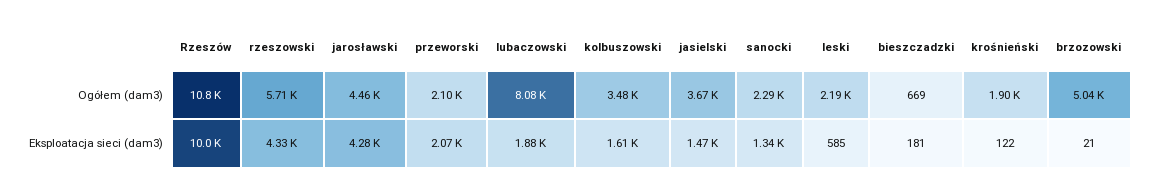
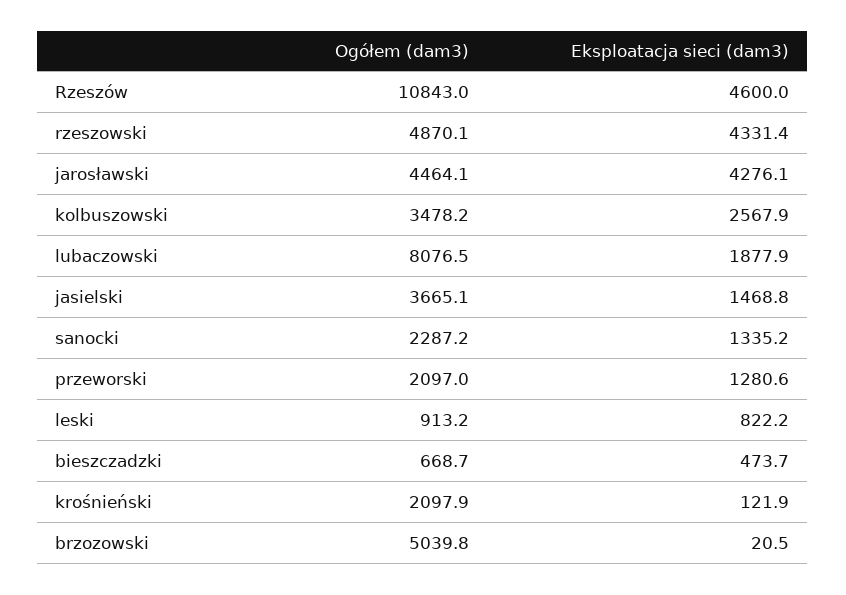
rzeszowski, Ogółem (dam3): 5710 -> 4870.1
leski, Ogółem (dam3): 2190 -> 913.2
krośnieński, Ogółem (dam3): 1900 -> 2097.9
Rzeszów, Eksploatacja sieci (dam3): 10000 -> 4600
przeworski, Eksploatacja sieci (dam3): 2070 -> 1280.6
kolbuszowski, Eksploatacja sieci (dam3): 1610 -> 2567.9
leski, Eksploatacja sieci (dam3): 585 -> 822.2
bieszczadzki, Eksploatacja sieci (dam3): 181 -> 473.7

